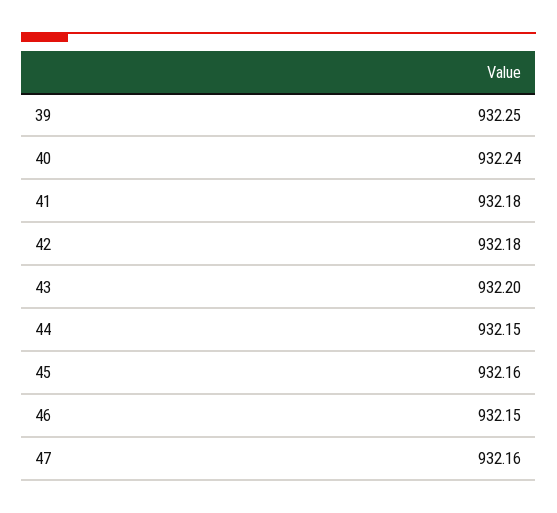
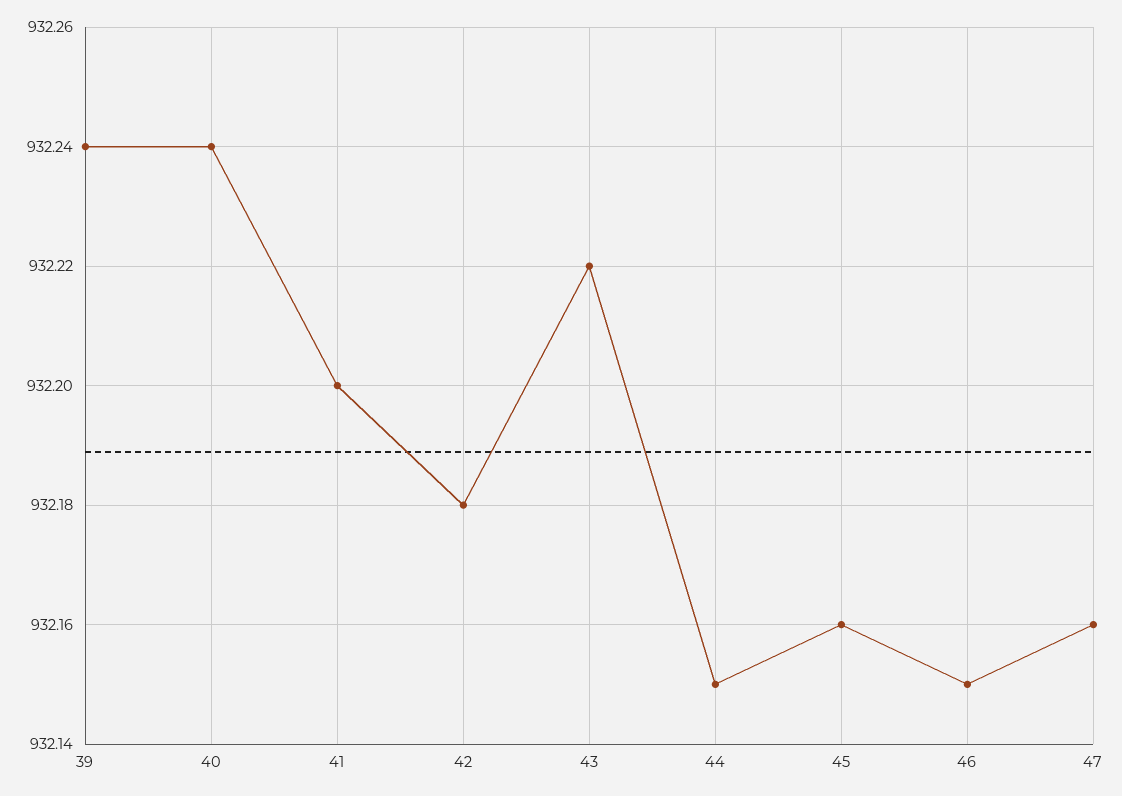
39: 932.25 -> 932.24
41: 932.18 -> 932.2
43: 932.2 -> 932.22

